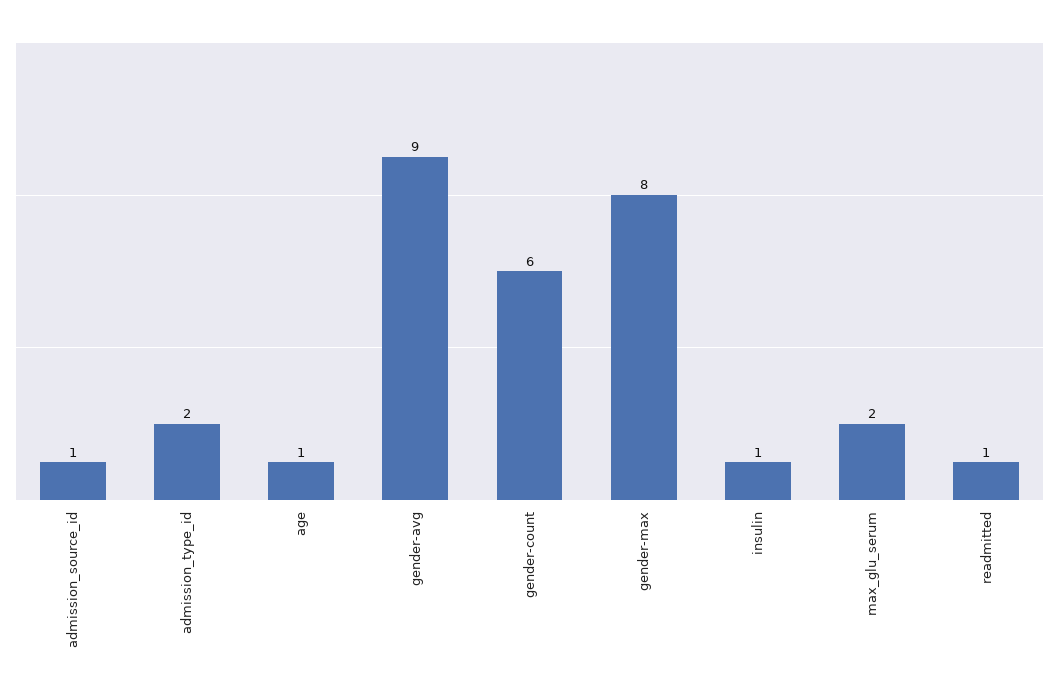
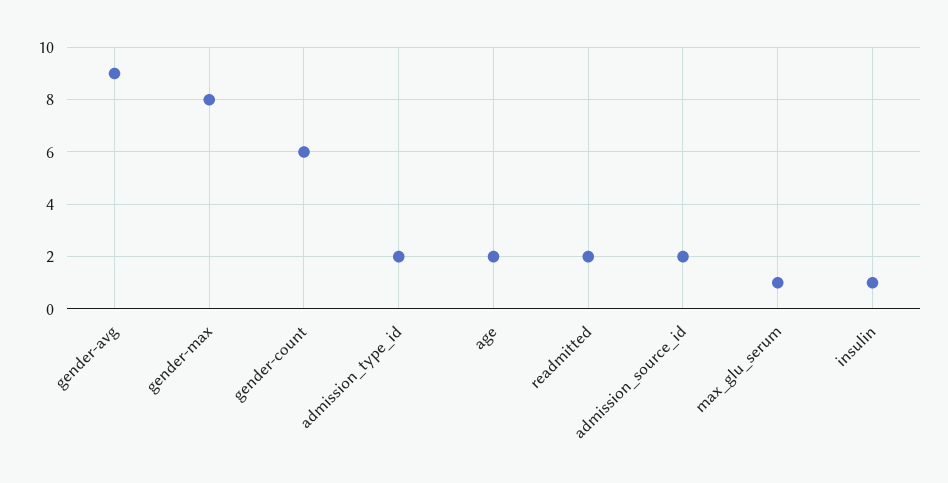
admission_source_id: 1 -> 2
age: 1 -> 2
max_glu_serum: 2 -> 1
readmitted: 1 -> 2

